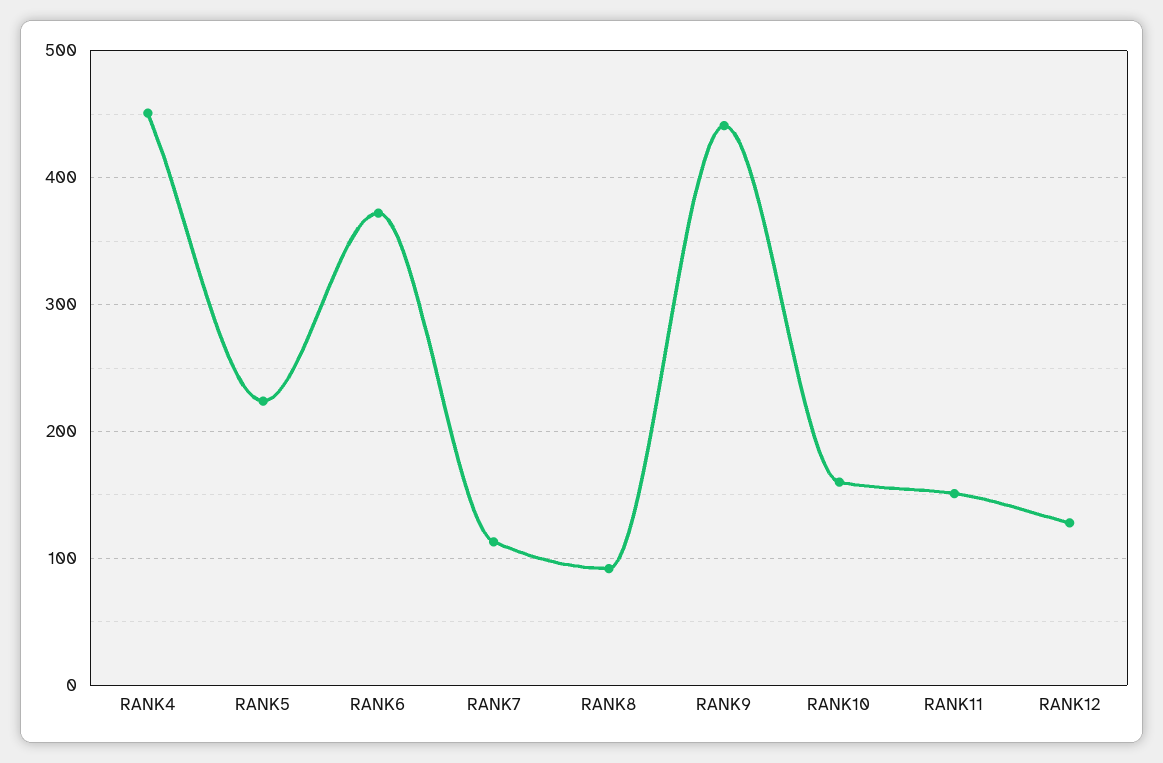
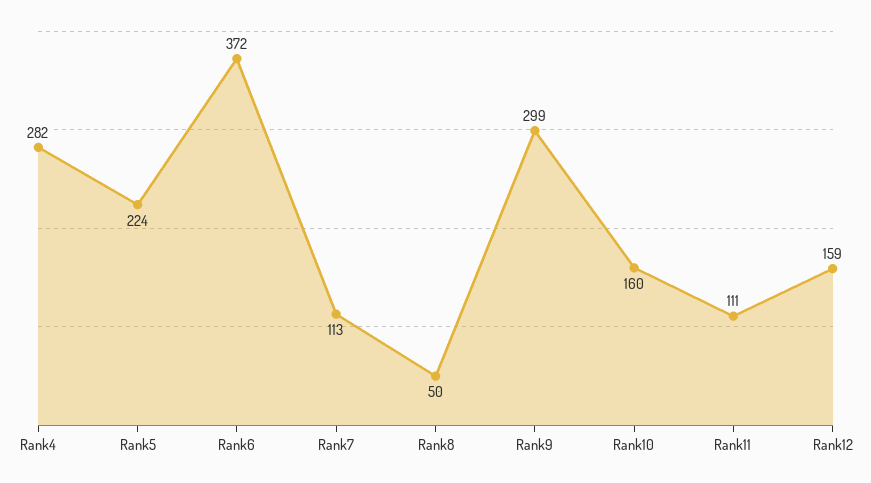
RANK4: 450 -> 282
RANK8: 90 -> 50
RANK9: 440 -> 299
RANK11: 150 -> 111
RANK12: 130 -> 159

